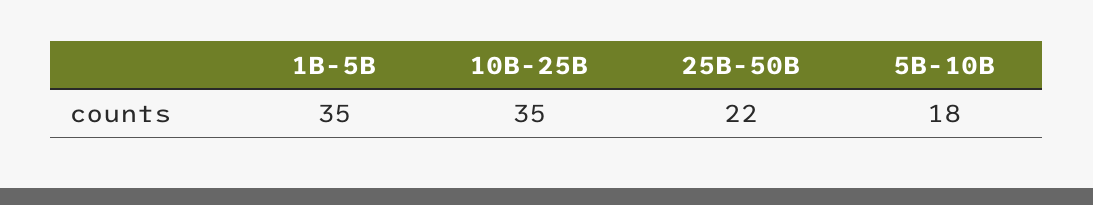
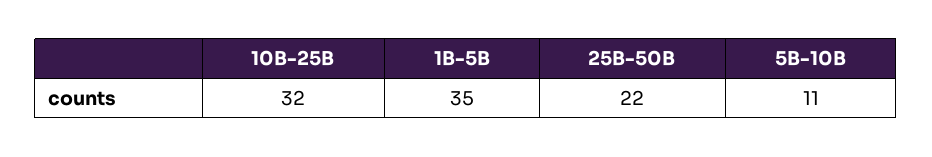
10B-25B: 35 -> 32
5B-10B: 18 -> 11

